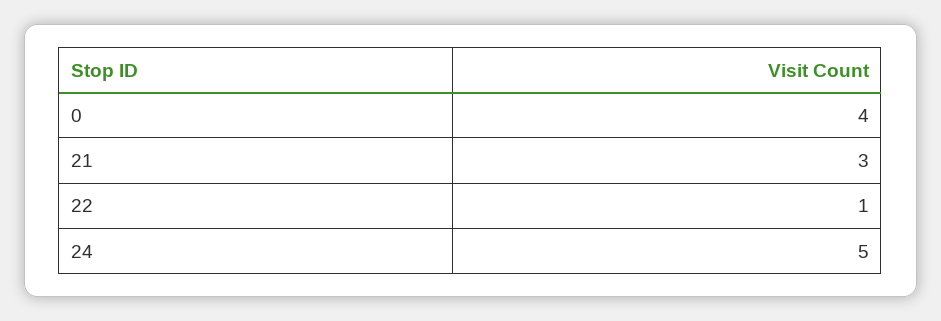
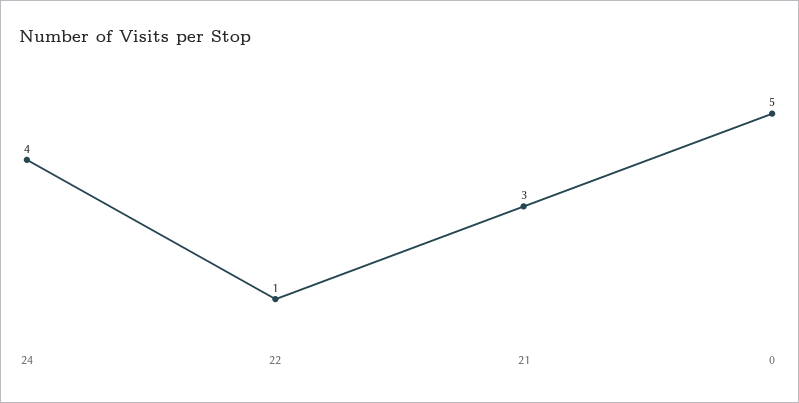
0: 4 -> 5
24: 5 -> 4

